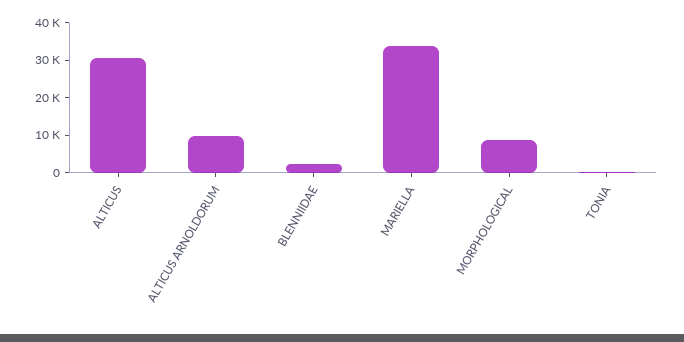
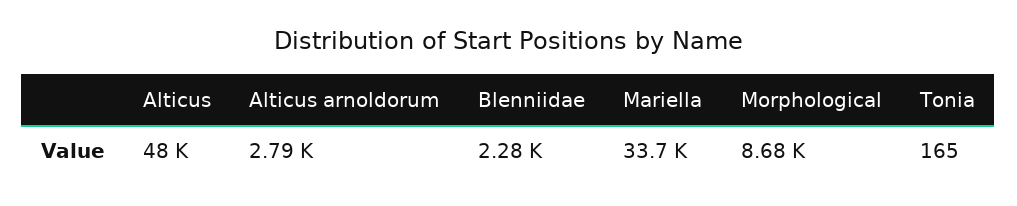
ALTICUS: 30000 -> 48000
ALTICUS ARNOLDORUM: 10000 -> 2790

